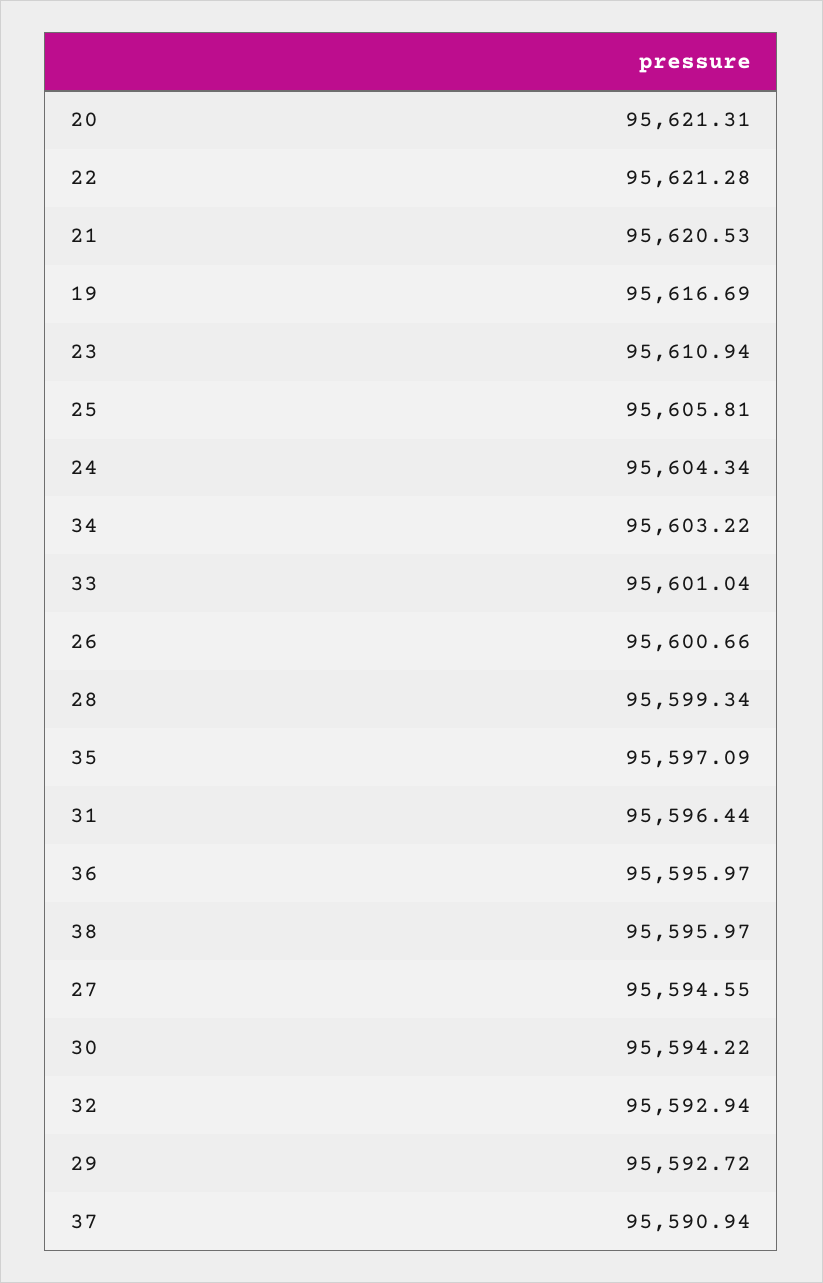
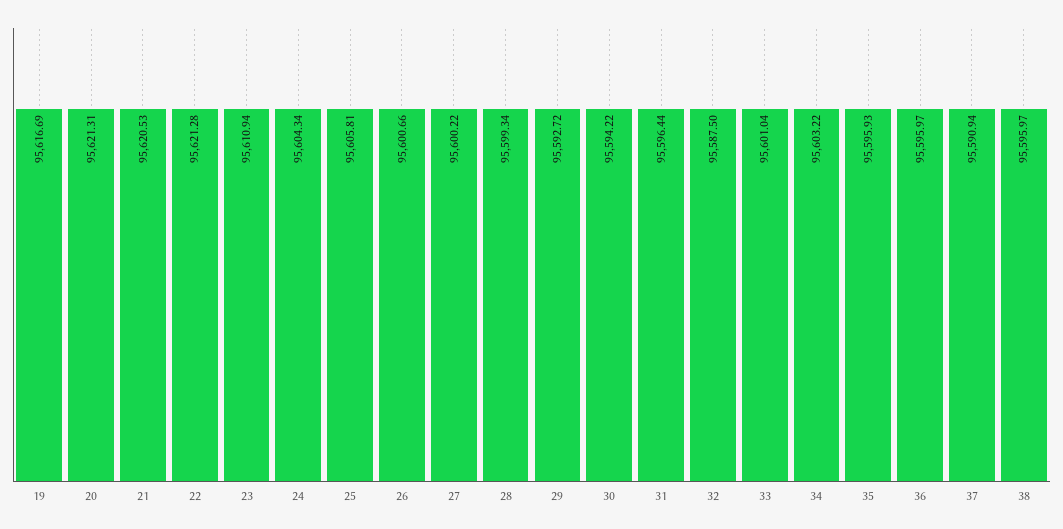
35: 95597.09 -> 95595.93
27: 95594.55 -> 95600.22
32: 95592.94 -> 95587.5

